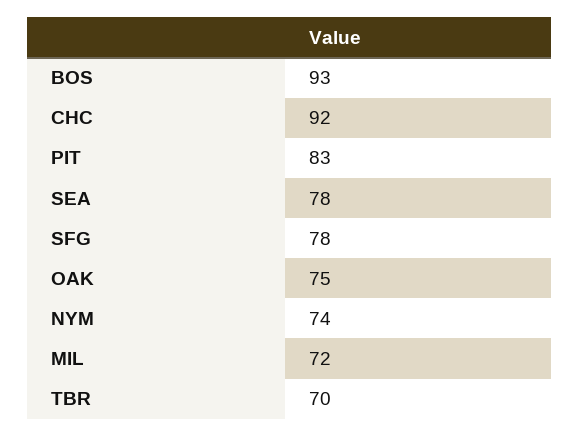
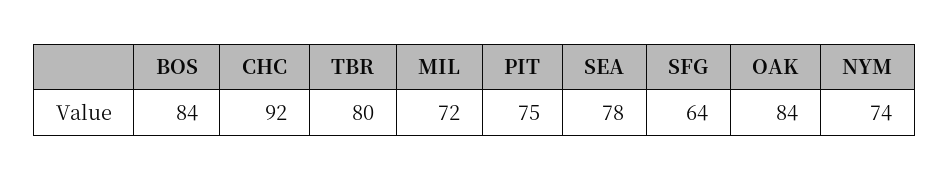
BOS: 93 -> 84
PIT: 83 -> 75
SFG: 78 -> 64
OAK: 75 -> 84
TBR: 70 -> 80

